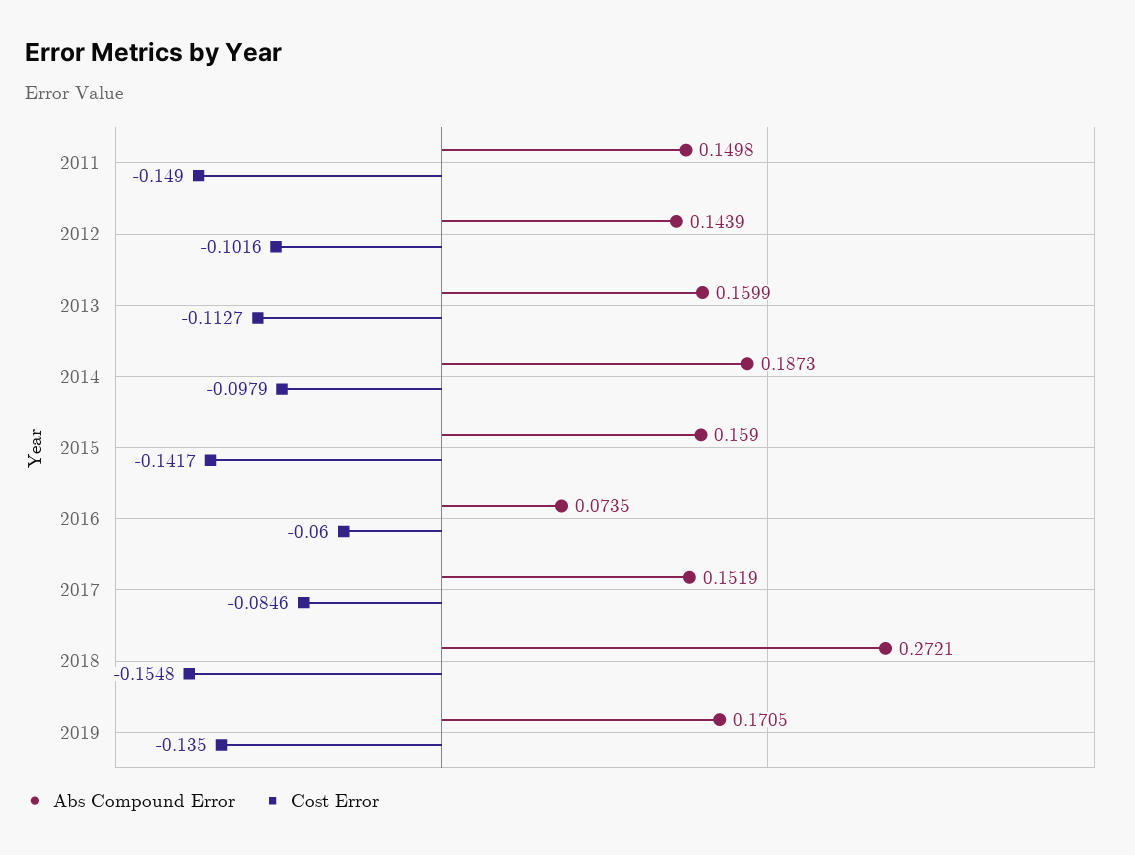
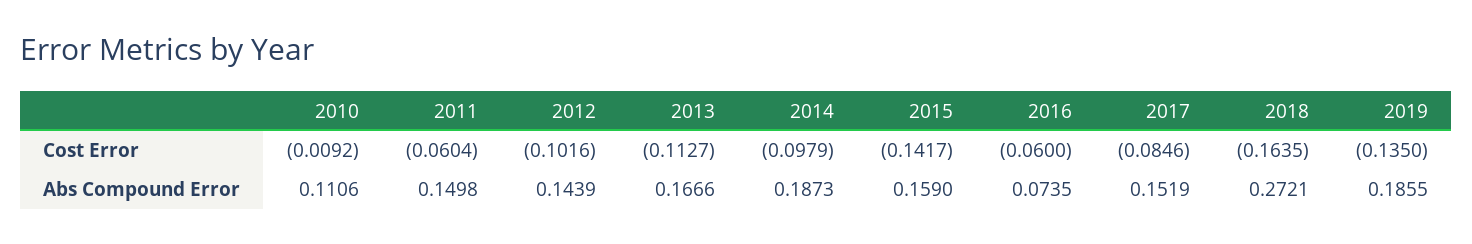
Cost Error, 2011: -0.149 -> -0.0604
Abs Compound Error, 2013: 0.1599 -> 0.1666
Cost Error, 2018: -0.1548 -> -0.1635
Abs Compound Error, 2019: 0.1705 -> 0.1855
Cost Error, 2010: none -> -0.0092
Abs Compound Error, 2010: none -> 0.1106

